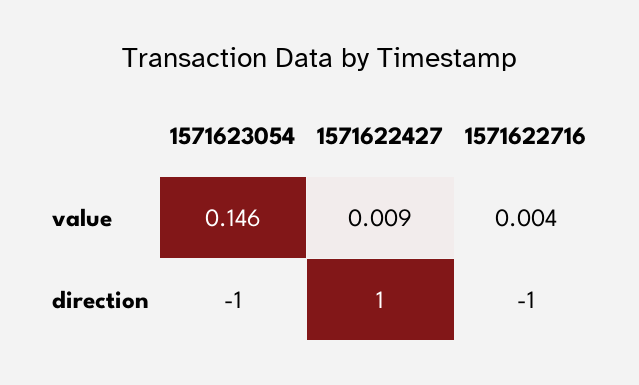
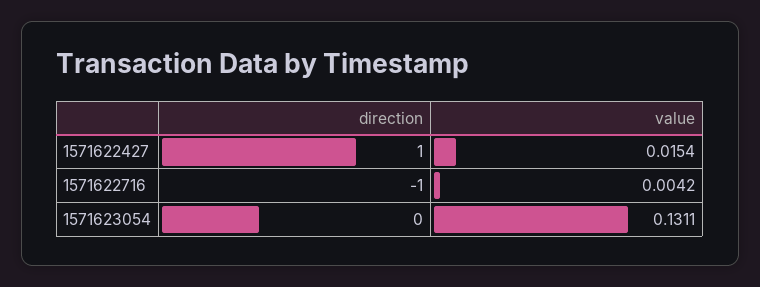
1571623054, value: 0.146 -> 0.1311
1571622427, value: 0.009 -> 0.0154
1571623054, direction: -1 -> 0

